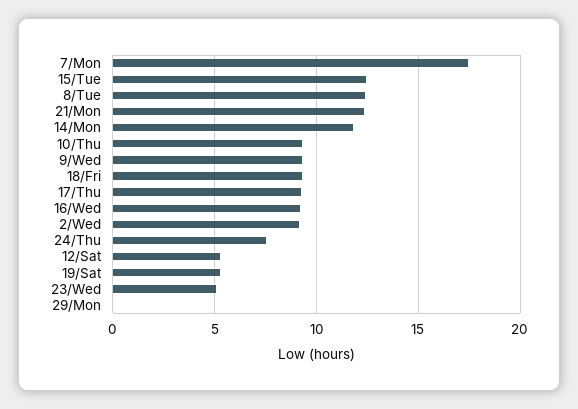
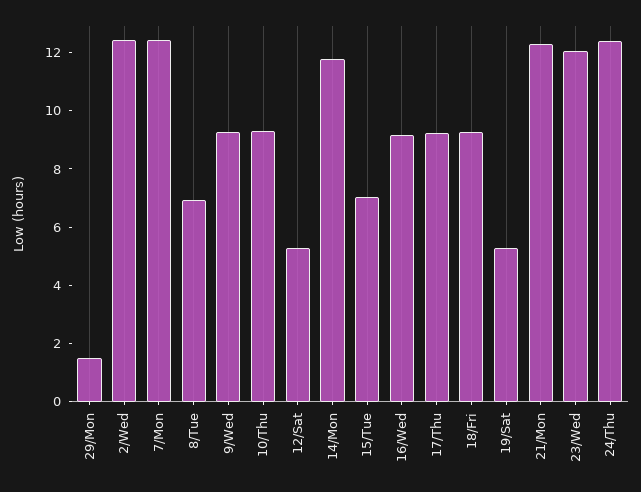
7/Mon: 17.5 -> 12.5
15/Tue: 12.5 -> 7
8/Tue: 12.5 -> 7
2/Wed: 9 -> 12.5
24/Thu: 7.5 -> 12.5
23/Wed: 5 -> 12
29/Mon: 0 -> 1.5

